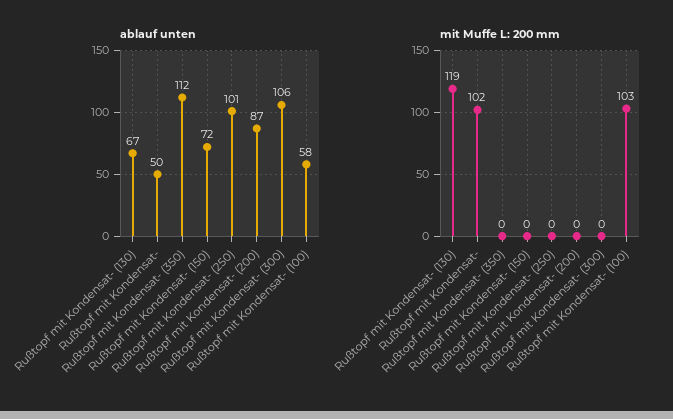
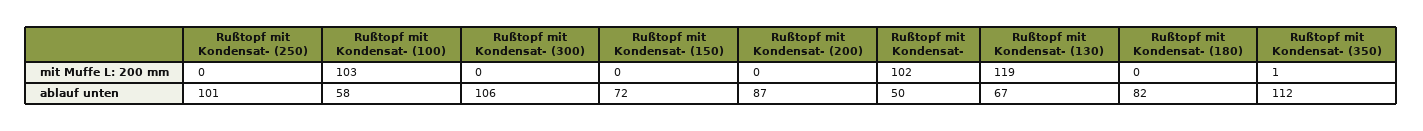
mit Muffe L: 200 mm, Rußtopf mit Kondensat- (350): 0 -> 1
mit Muffe L: 200 mm, Rußtopf mit Kondensat- (180): none -> 0
ablauf unten, Rußtopf mit Kondensat- (180): none -> 82

